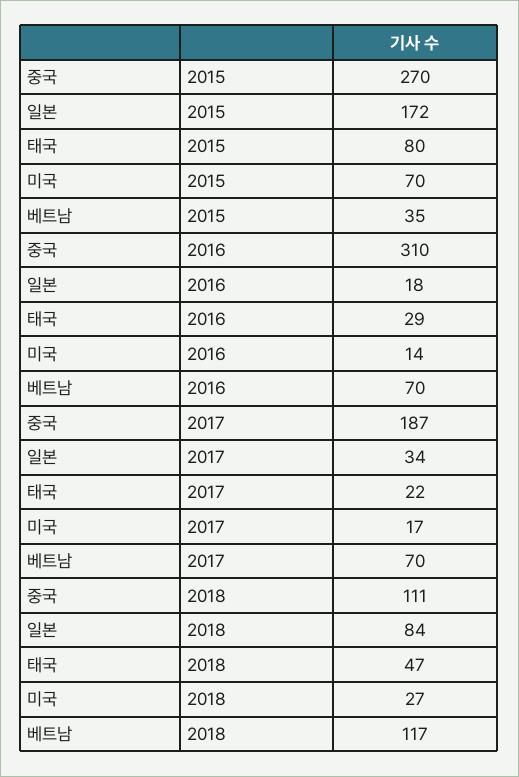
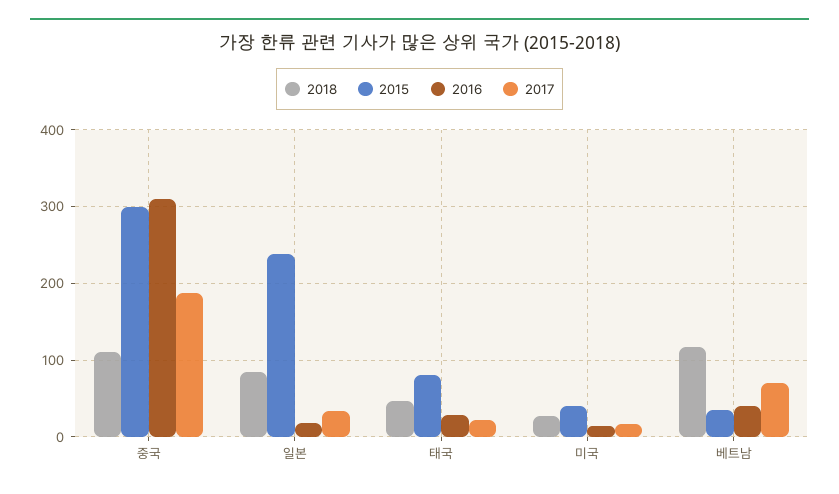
2015, 중국: 270 -> 300
2015, 일본: 172 -> 240
2015, 미국: 70 -> 40
2016, 베트남: 70 -> 40

